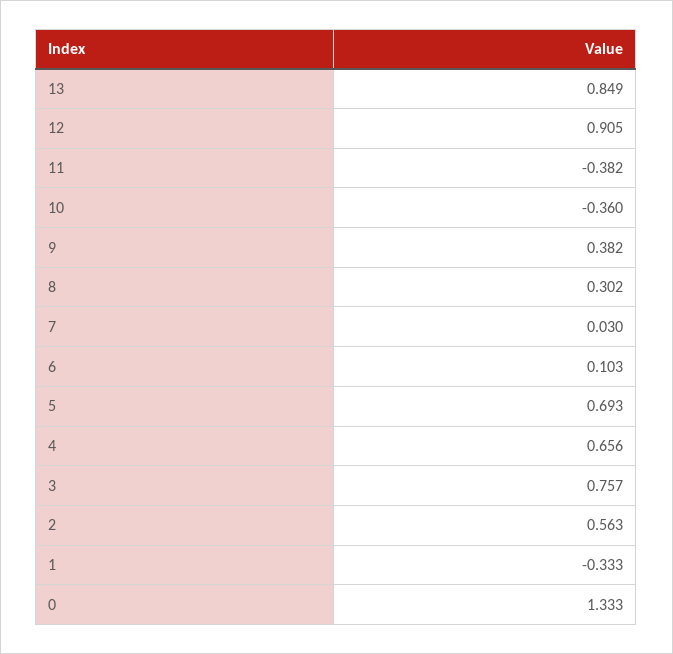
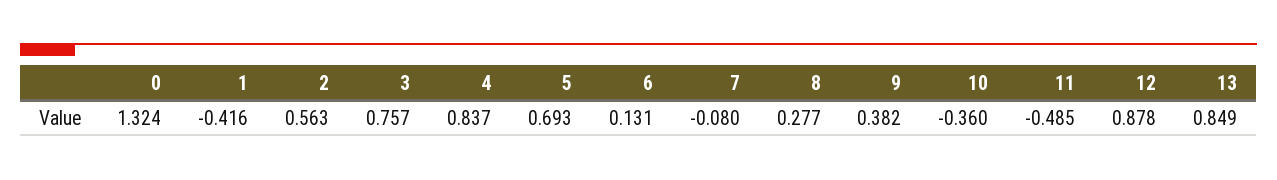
12: 0.905 -> 0.878
11: -0.382 -> -0.485
8: 0.302 -> 0.277
7: 0.03 -> -0.08
6: 0.103 -> 0.131
4: 0.656 -> 0.837
1: -0.333 -> -0.416
0: 1.333 -> 1.324

